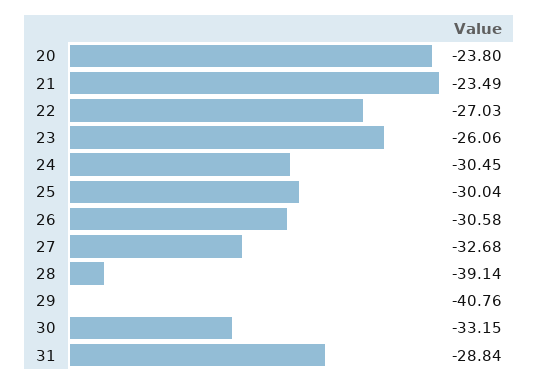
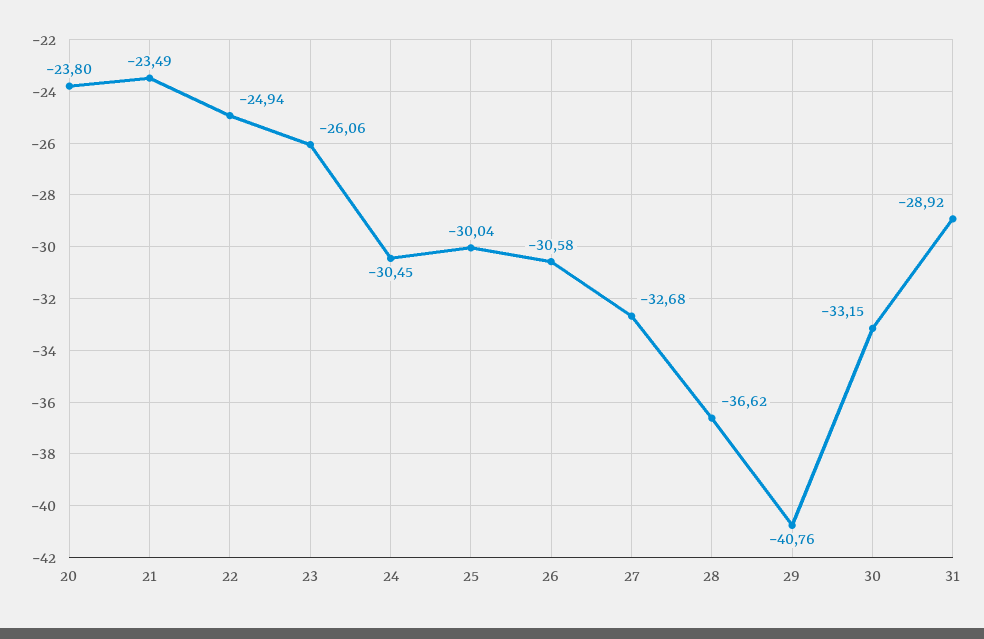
22: -27.03 -> -24.94
28: -39.14 -> -36.62
31: -28.84 -> -28.92

